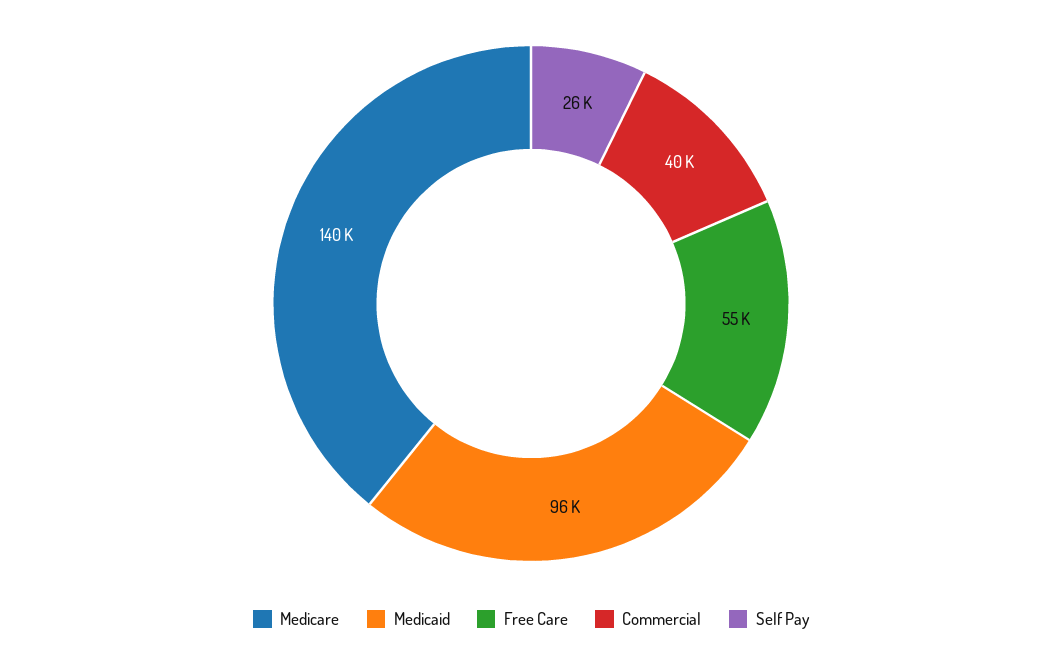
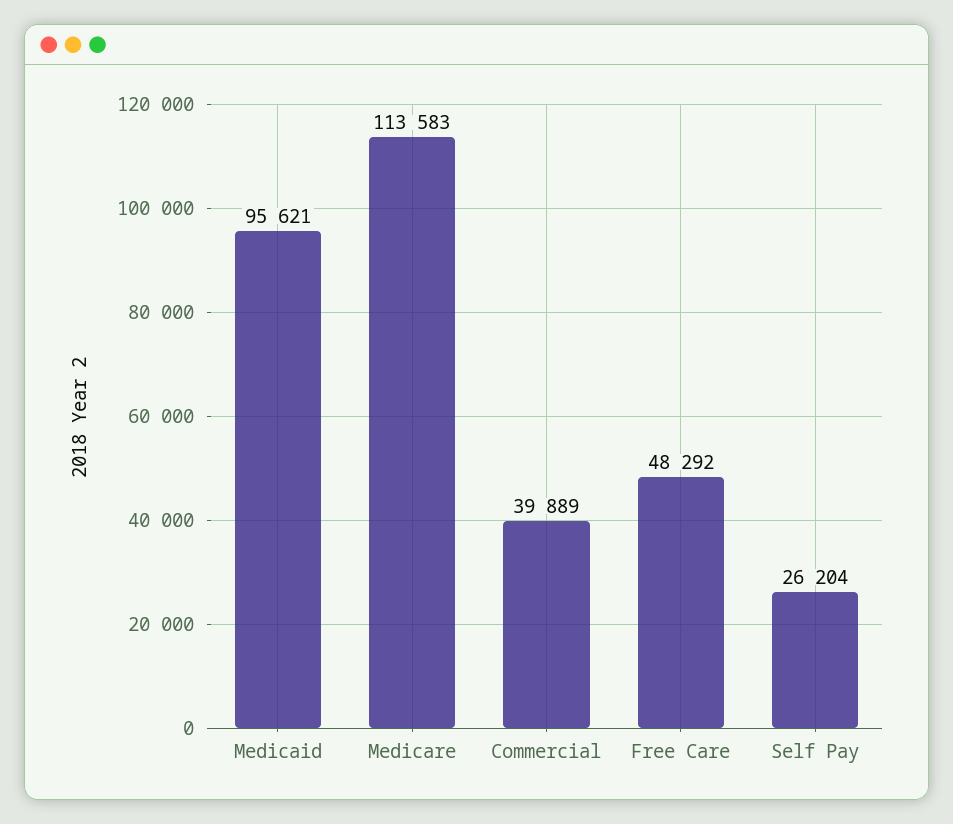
Medicare: 140000 -> 113583
Free Care: 55000 -> 48292

